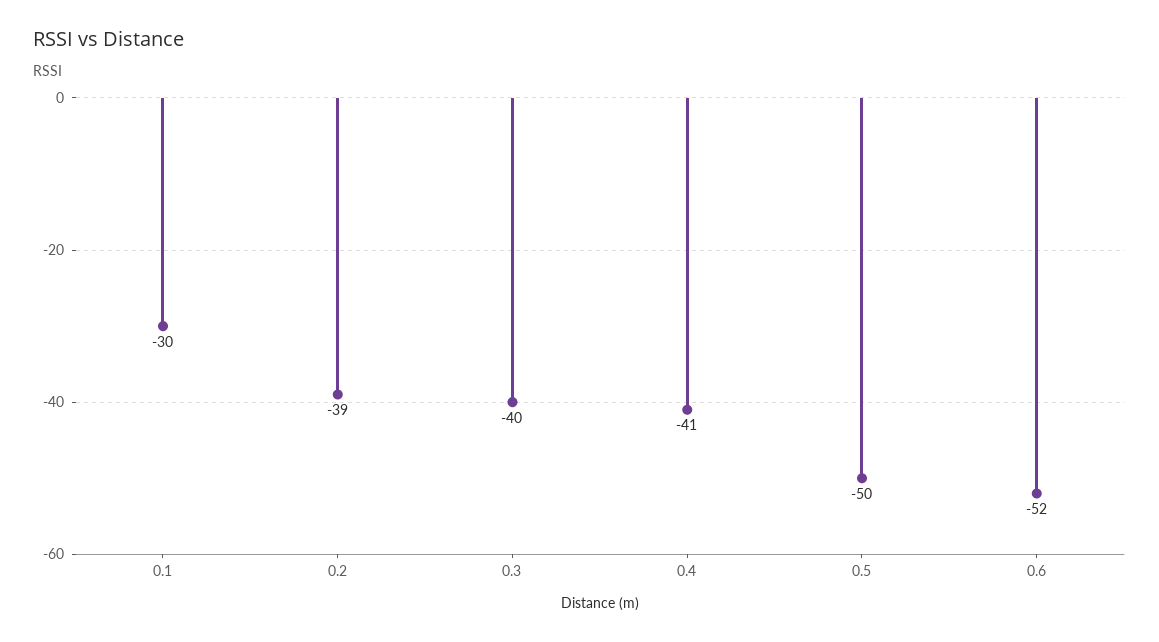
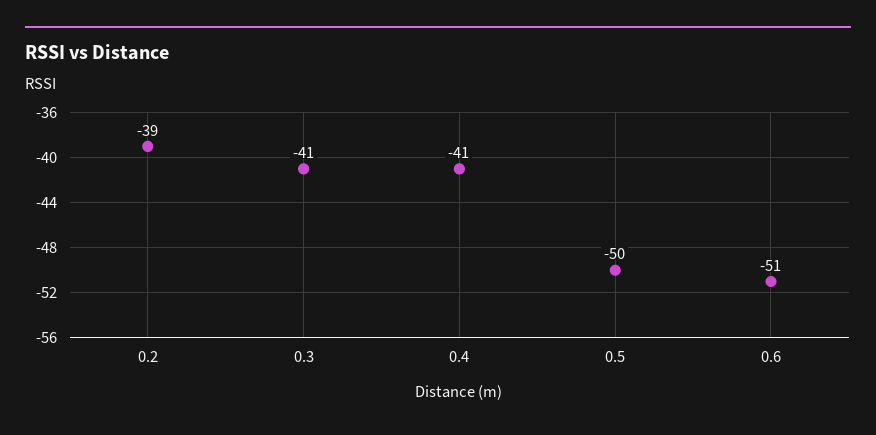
0.1: -30 -> none
0.3: -40 -> -41
0.6: -52 -> -51

